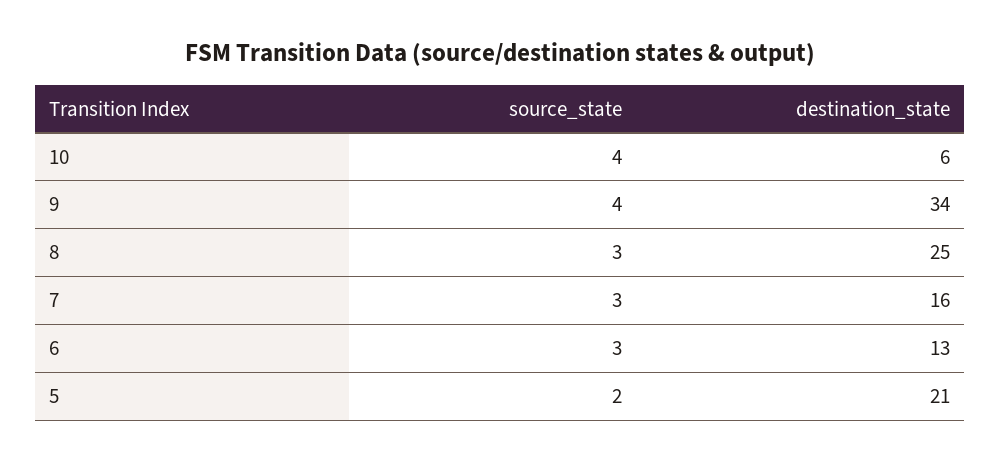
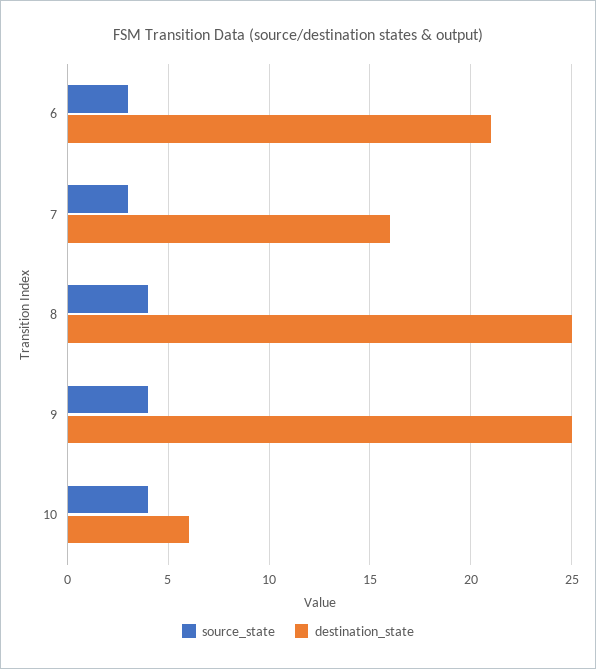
destination_state, 9: 34 -> 25
source_state, 8: 3 -> 4
destination_state, 6: 13 -> 21
source_state, 5: 2 -> none
destination_state, 5: 21 -> none

